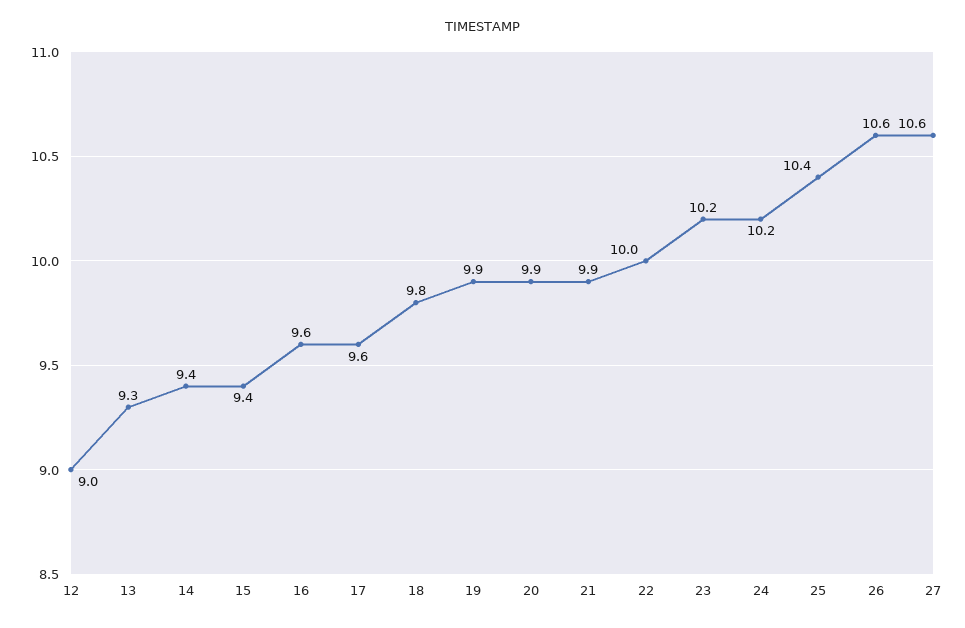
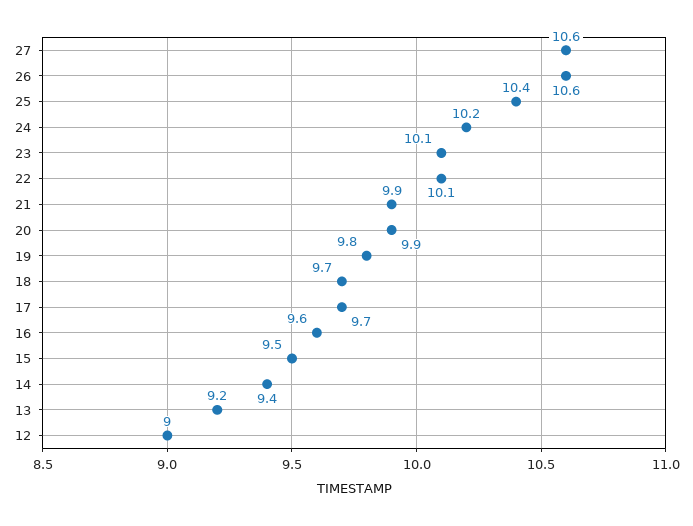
13: 9.3 -> 9.2
15: 9.4 -> 9.5
17: 9.6 -> 9.7
18: 9.8 -> 9.7
19: 9.9 -> 9.8
22: 10 -> 10.1
23: 10.2 -> 10.1

